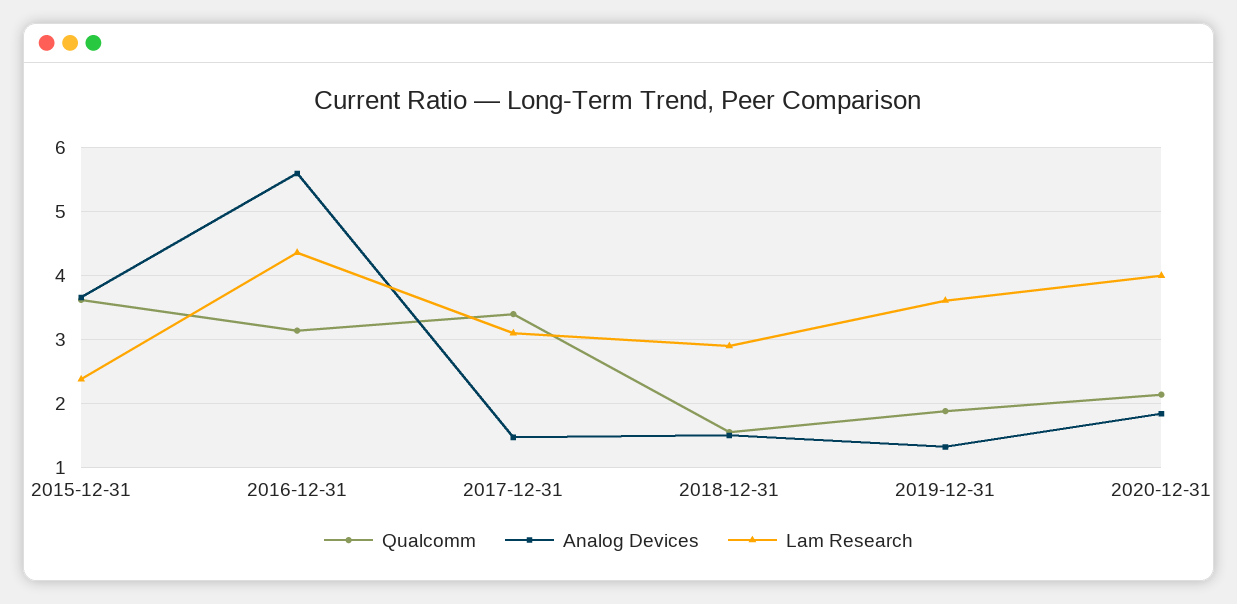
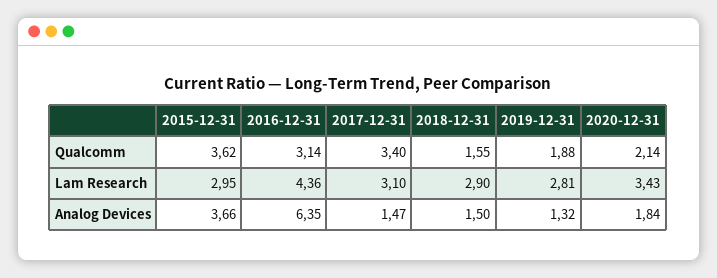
Lam Research, 2015-12-31: 2.4 -> 2.95
Analog Devices, 2016-12-31: 5.6 -> 6.35
Lam Research, 2019-12-31: 3.6 -> 2.81
Lam Research, 2020-12-31: 4 -> 3.43

